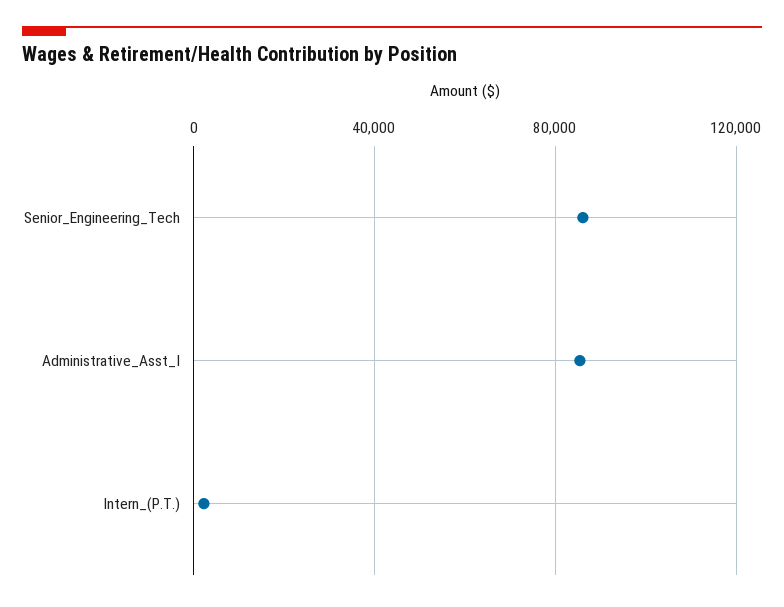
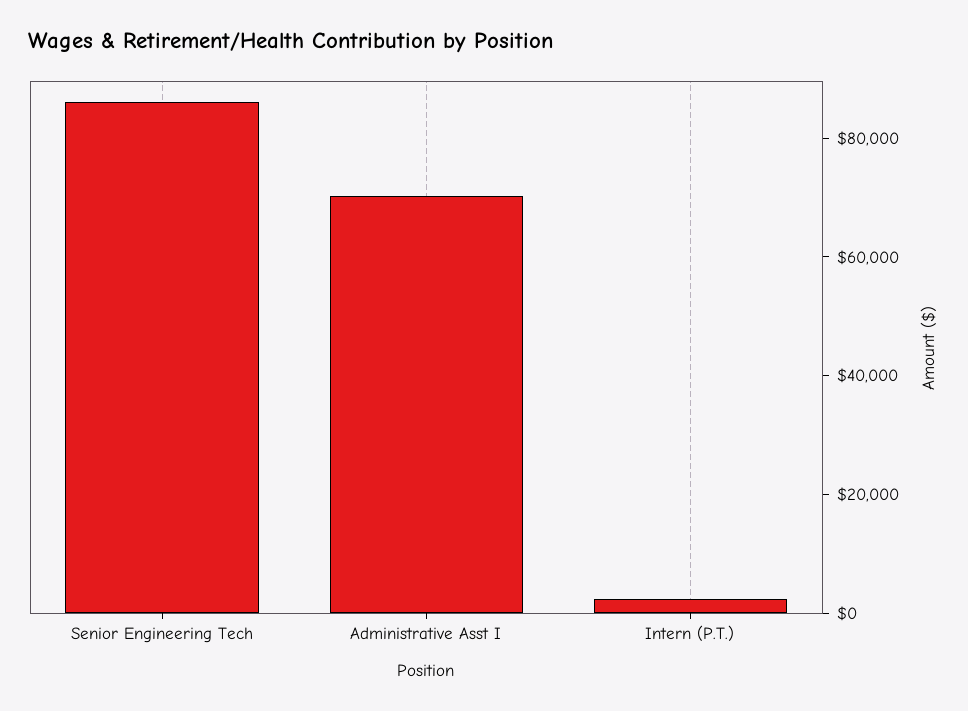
Administrative_Asst_I: 85000 -> 70000

